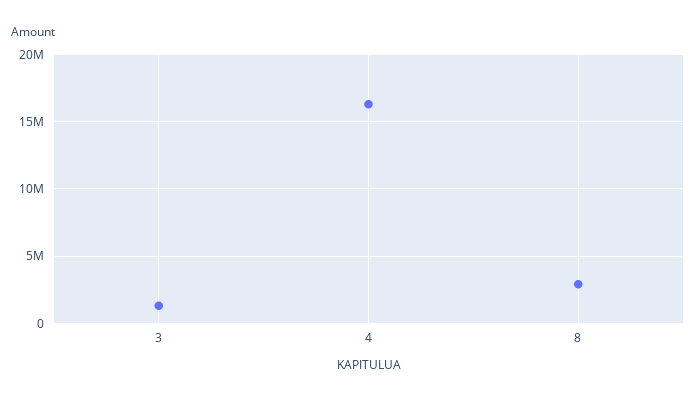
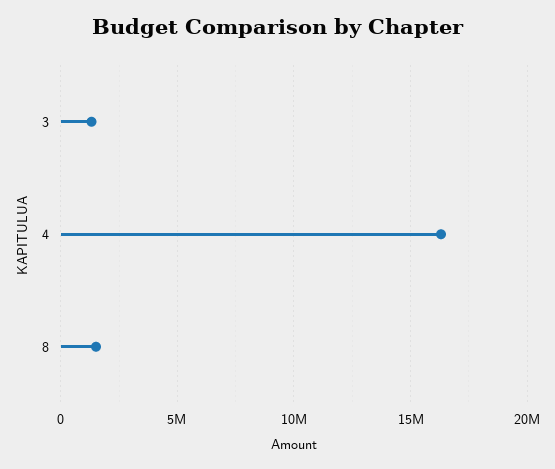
8: 3000000 -> 1500000

